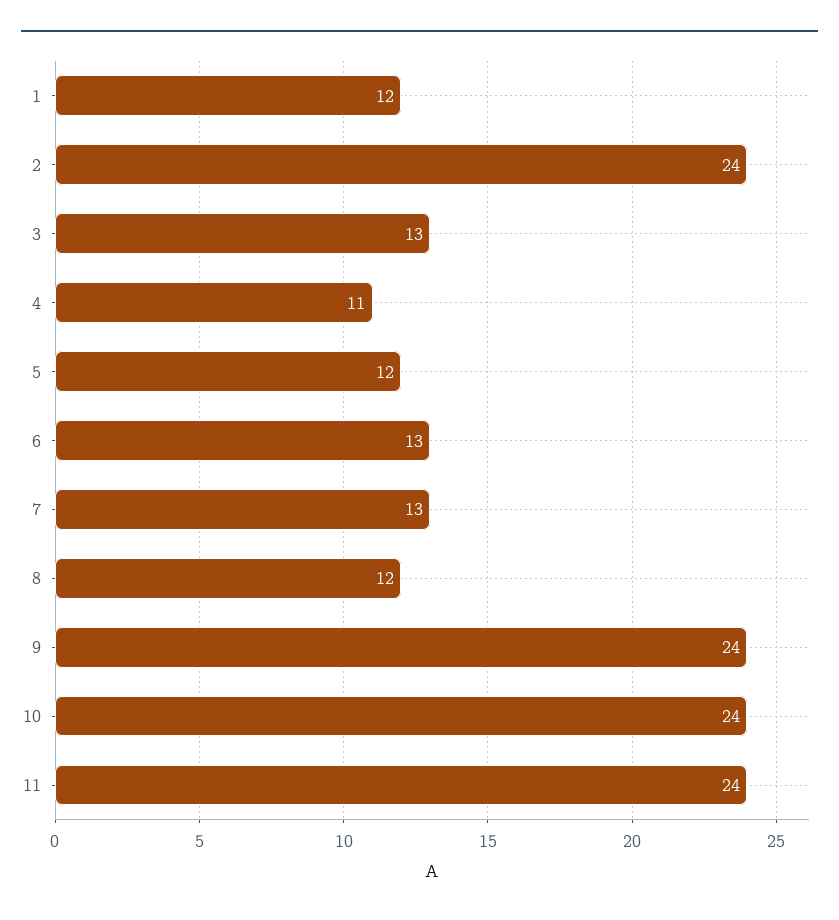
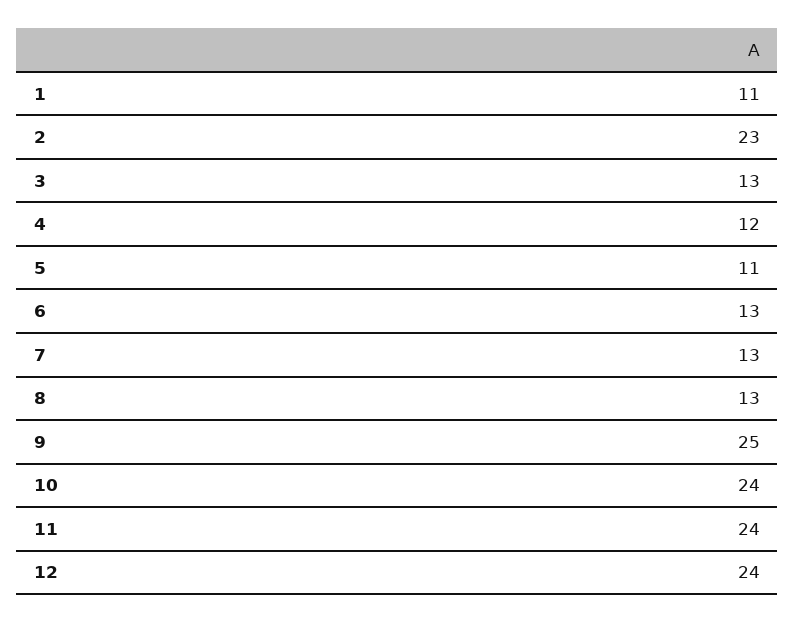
1: 12 -> 11
2: 24 -> 23
4: 11 -> 12
5: 12 -> 11
8: 12 -> 13
9: 24 -> 25
12: none -> 24

